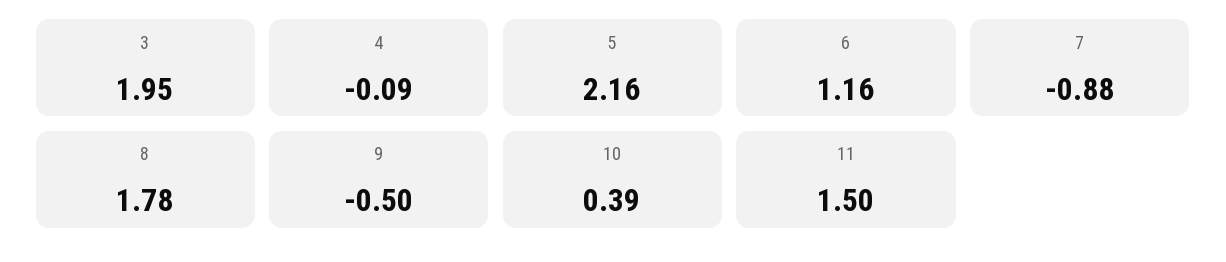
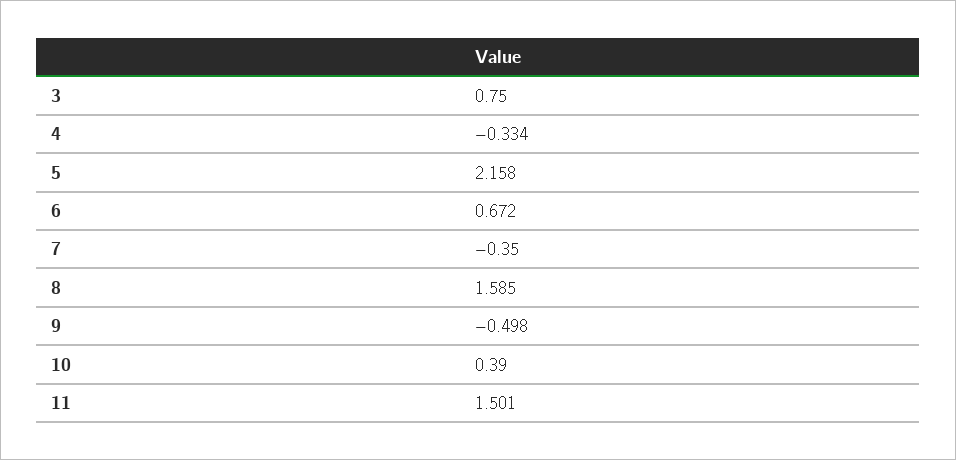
3: 1.95 -> 0.75
4: -0.09 -> -0.334
6: 1.16 -> 0.672
7: -0.88 -> -0.35
8: 1.78 -> 1.585

